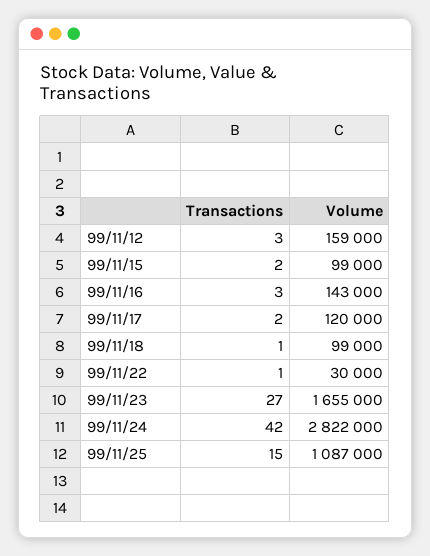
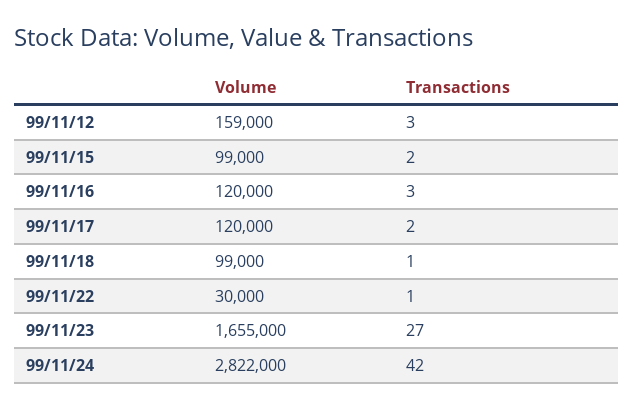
Volume, 99/11/16: 143000 -> 120000
Transactions, 99/11/25: 15 -> none
Volume, 99/11/25: 1087000 -> none

